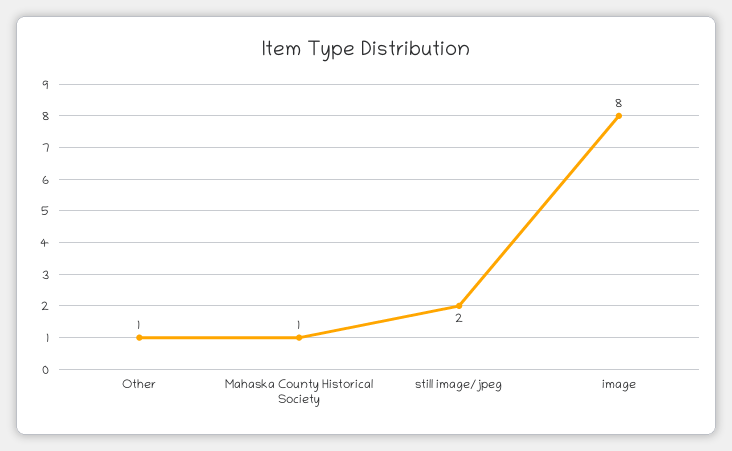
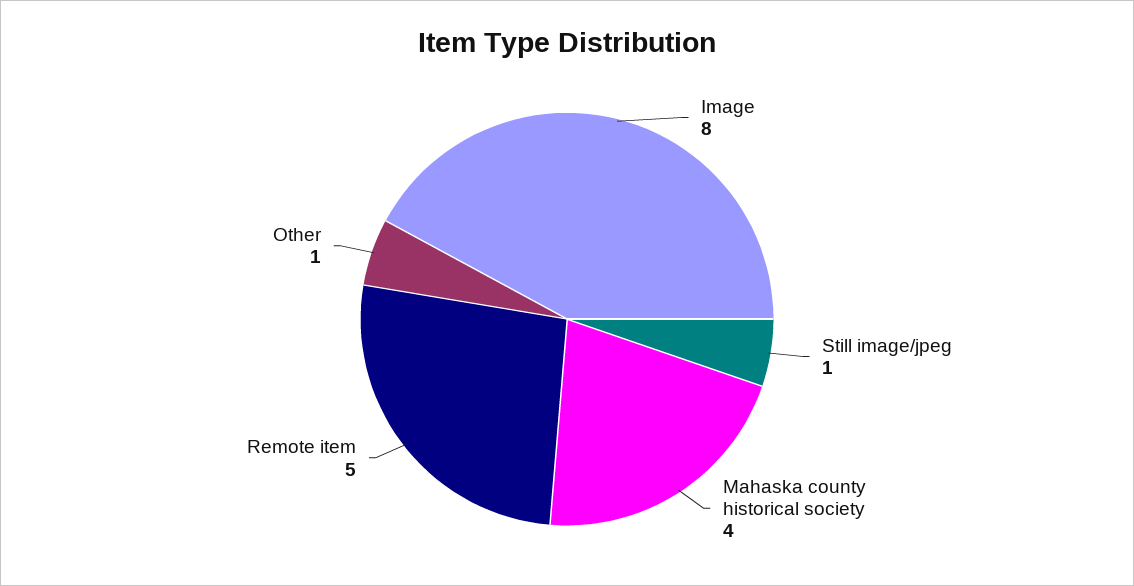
Mahaska County Historical Society: 1 -> 4
still image/jpeg: 2 -> 1
Remote item: none -> 5

